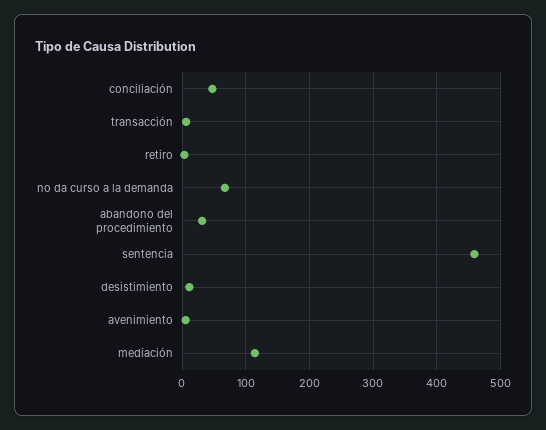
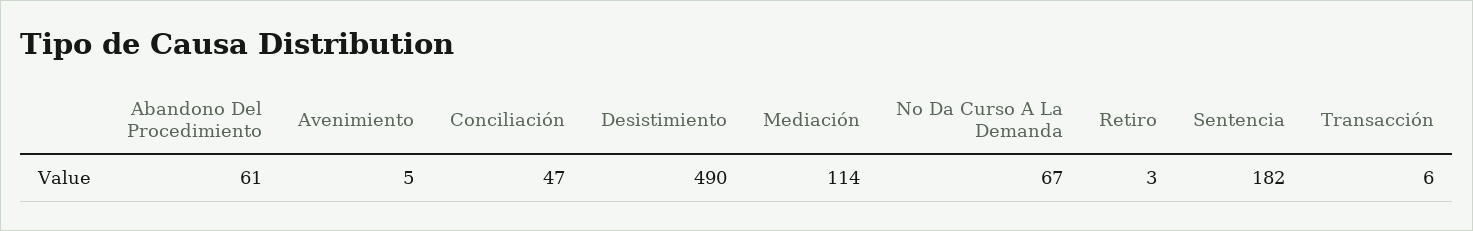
abandono del procedimiento: 30 -> 61
sentencia: 460 -> 182
desistimiento: 10 -> 490

